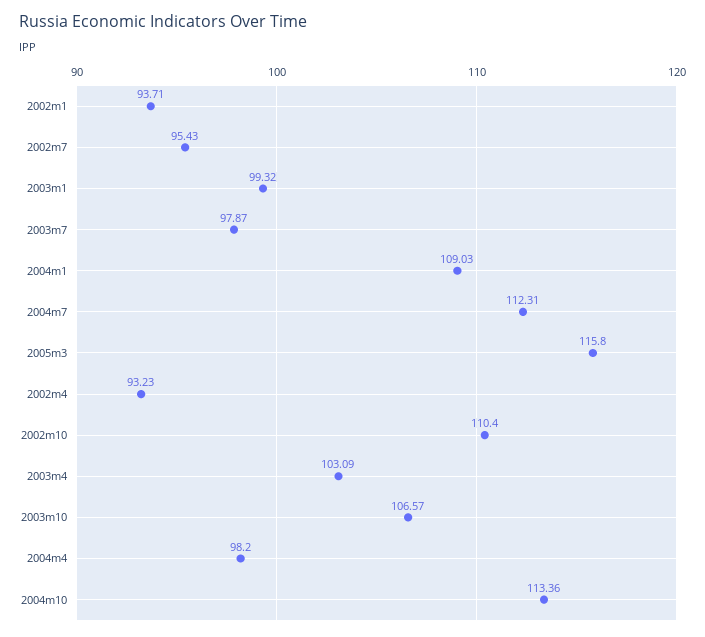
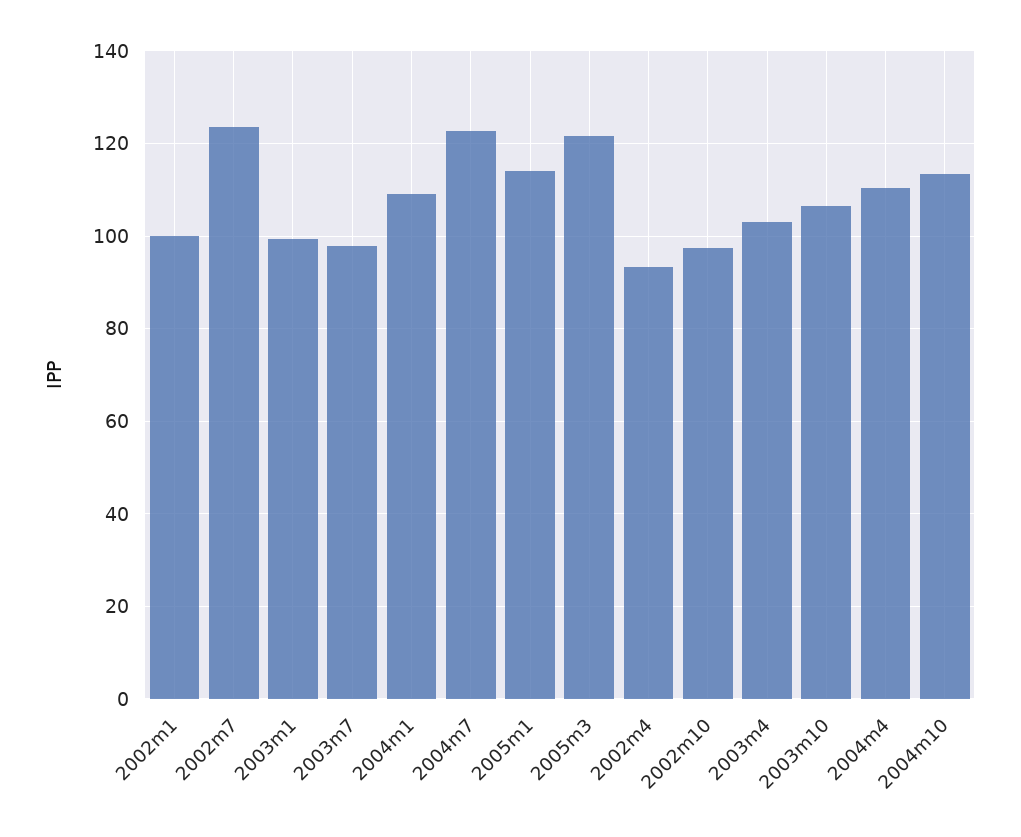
2002m1: 93.71 -> 100
2002m7: 95.43 -> 124
2004m7: 112.31 -> 122
2005m3: 115.8 -> 122
2002m10: 110.4 -> 98
2004m4: 98.2 -> 110
2005m1: none -> 114

